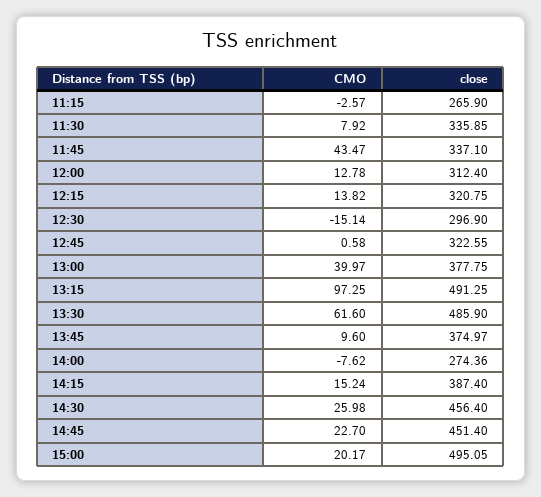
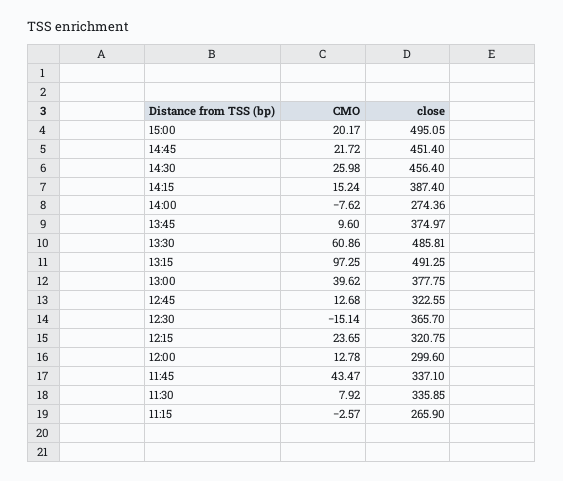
close, 12:00: 312.4 -> 299.6
CMO, 12:15: 13.82 -> 23.65
close, 12:30: 296.9 -> 365.7
CMO, 12:45: 0.58 -> 12.68
CMO, 13:00: 39.97 -> 39.62
CMO, 13:30: 61.6 -> 60.86
close, 13:30: 485.9 -> 485.81
CMO, 14:45: 22.7 -> 21.72

